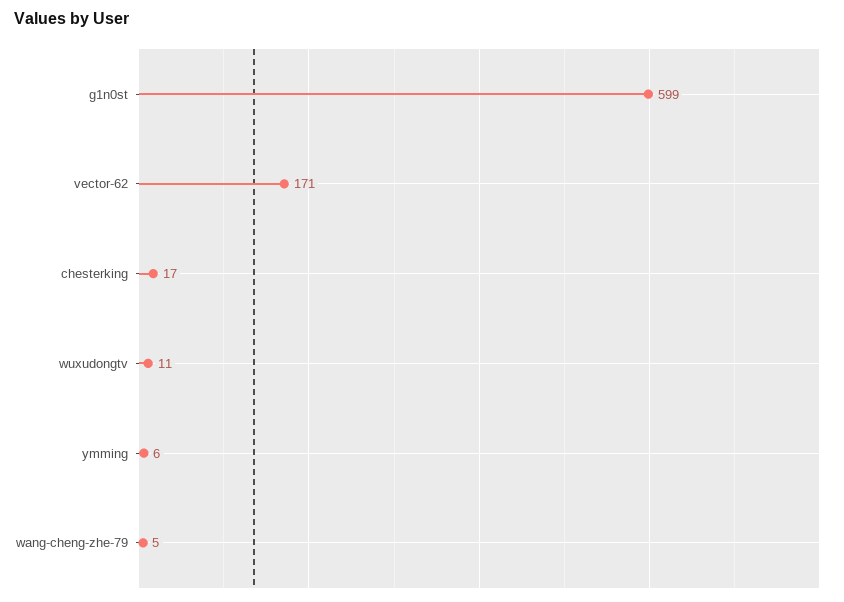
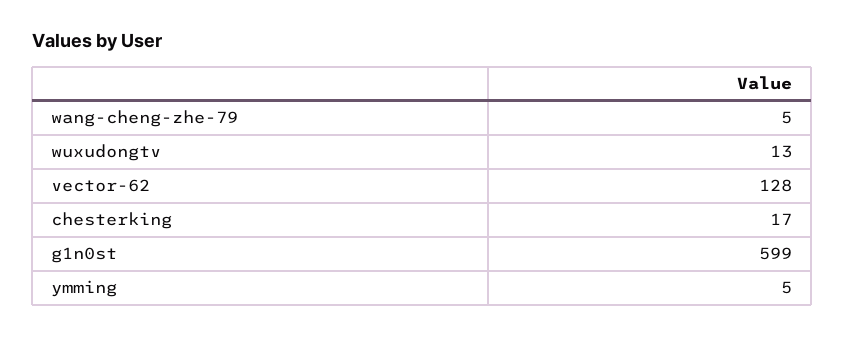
vector-62: 171 -> 128
wuxudongtv: 11 -> 13
ymming: 6 -> 5

